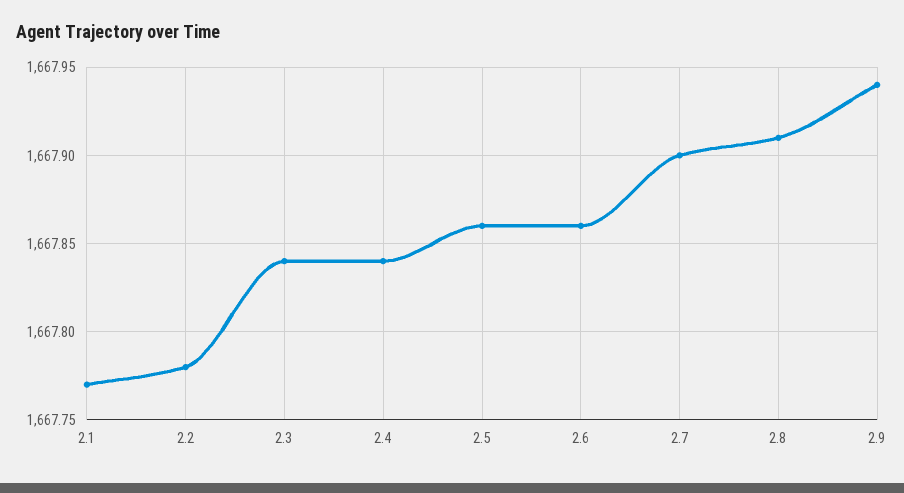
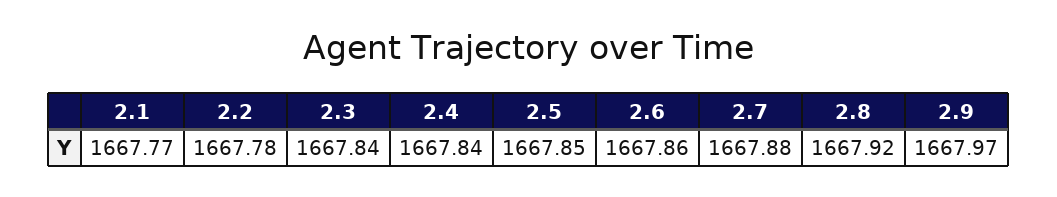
2.5: 1667.86 -> 1667.85
2.7: 1667.9 -> 1667.88
2.8: 1667.91 -> 1667.92
2.9: 1667.94 -> 1667.97

